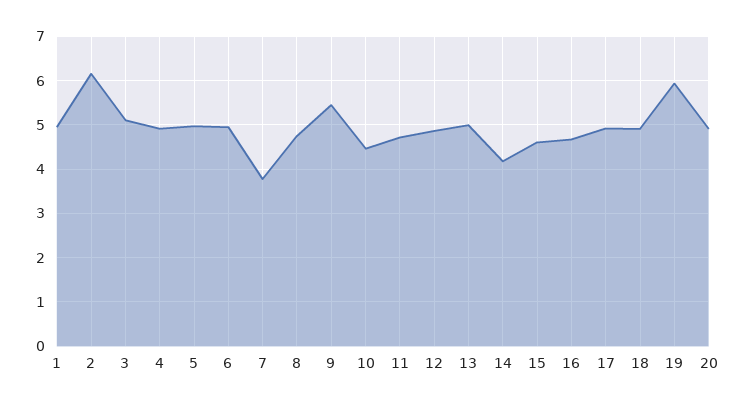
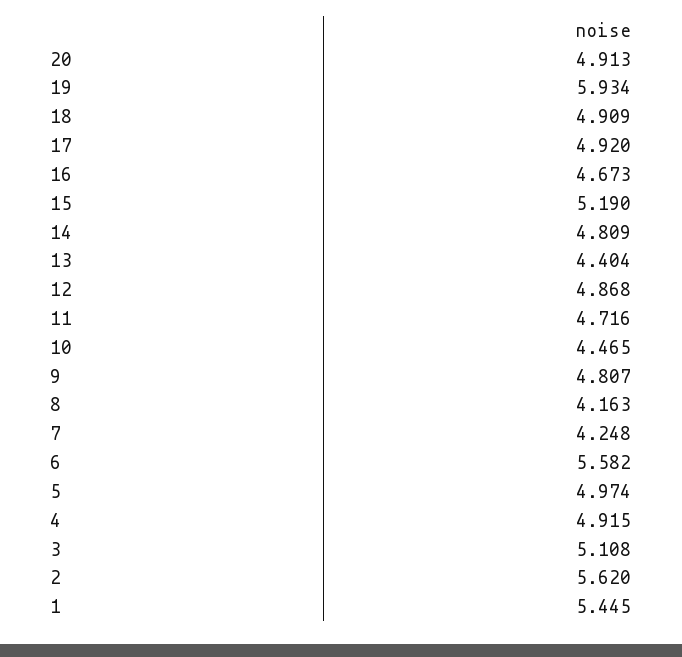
1: 5 -> 5.445
2: 6.2 -> 5.62
6: 5 -> 5.582
7: 3.8 -> 4.248
8: 4.8 -> 4.163
9: 5.4 -> 4.807
13: 5 -> 4.404
14: 4.2 -> 4.809
15: 4.6 -> 5.19

